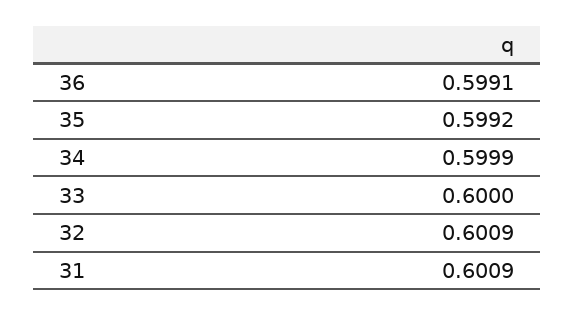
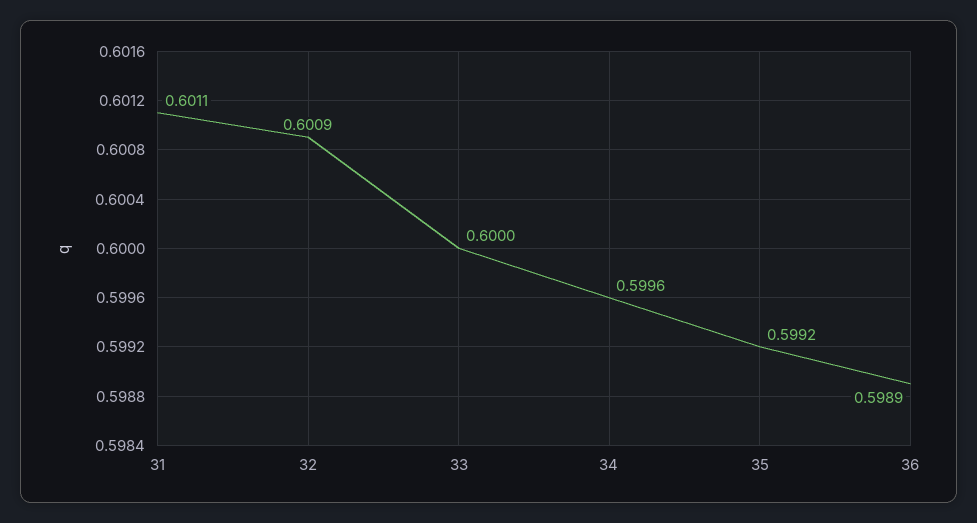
36: 0.5991 -> 0.5989
34: 0.5999 -> 0.5996
31: 0.6009 -> 0.6011

